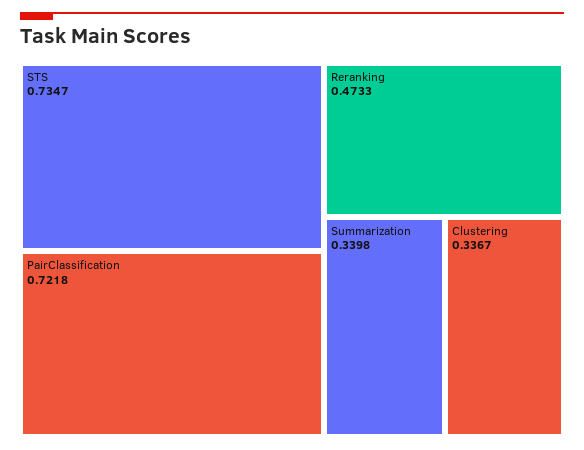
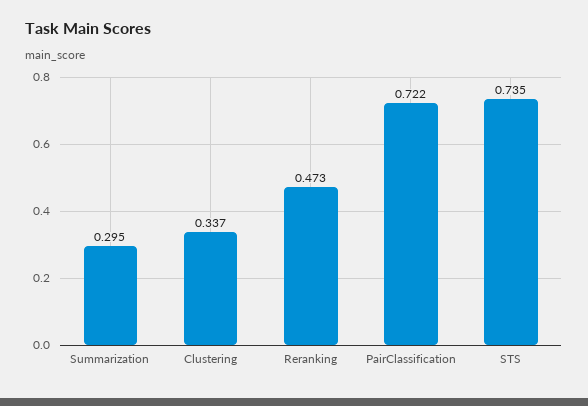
Summarization: 0.3398 -> 0.295

